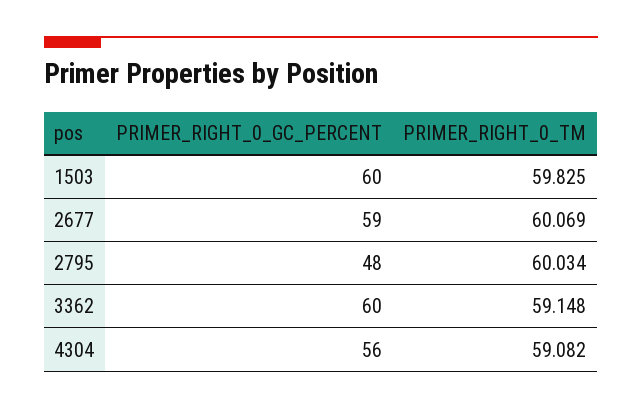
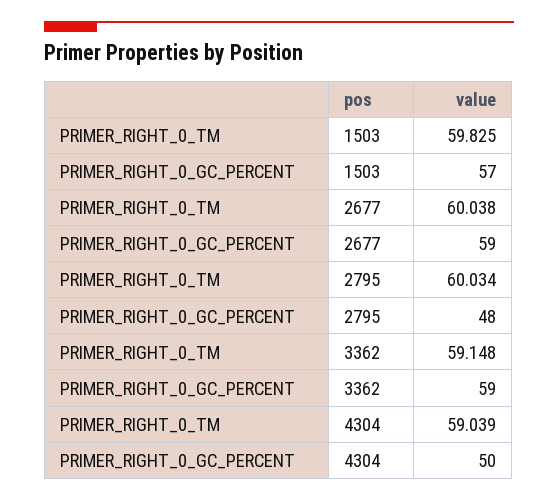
PRIMER_RIGHT_0_GC_PERCENT, 1503: 60 -> 57
PRIMER_RIGHT_0_TM, 2677: 60.069 -> 60.038
PRIMER_RIGHT_0_GC_PERCENT, 3362: 60 -> 59
PRIMER_RIGHT_0_GC_PERCENT, 4304: 56 -> 50
PRIMER_RIGHT_0_TM, 4304: 59.082 -> 59.039

